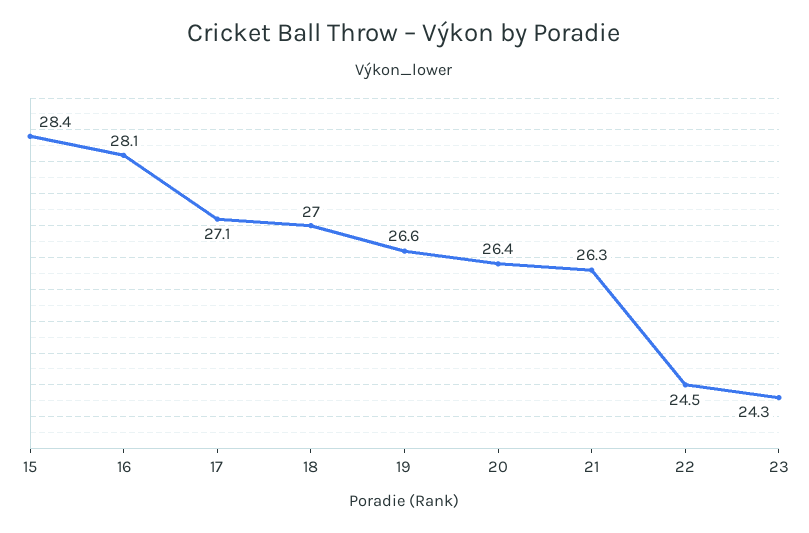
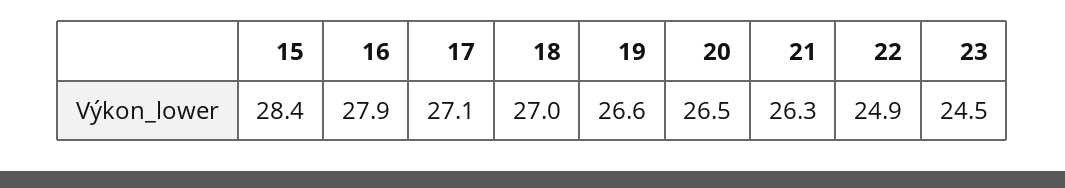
16: 28.1 -> 27.9
20: 26.4 -> 26.5
22: 24.5 -> 24.9
23: 24.3 -> 24.5

